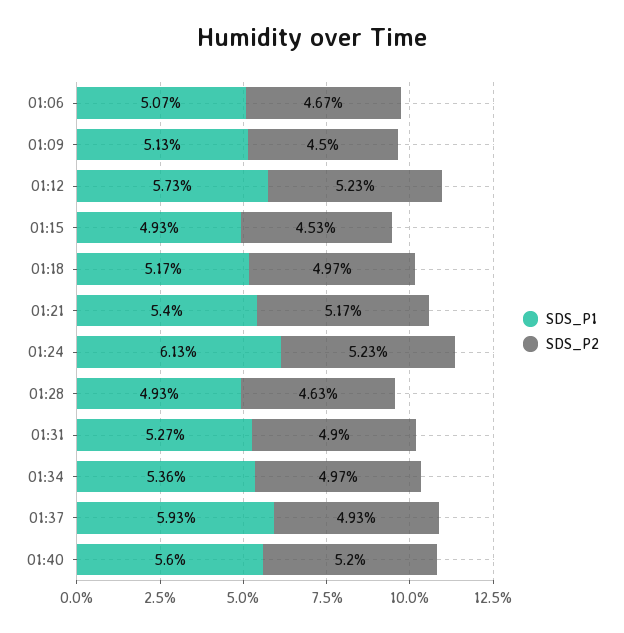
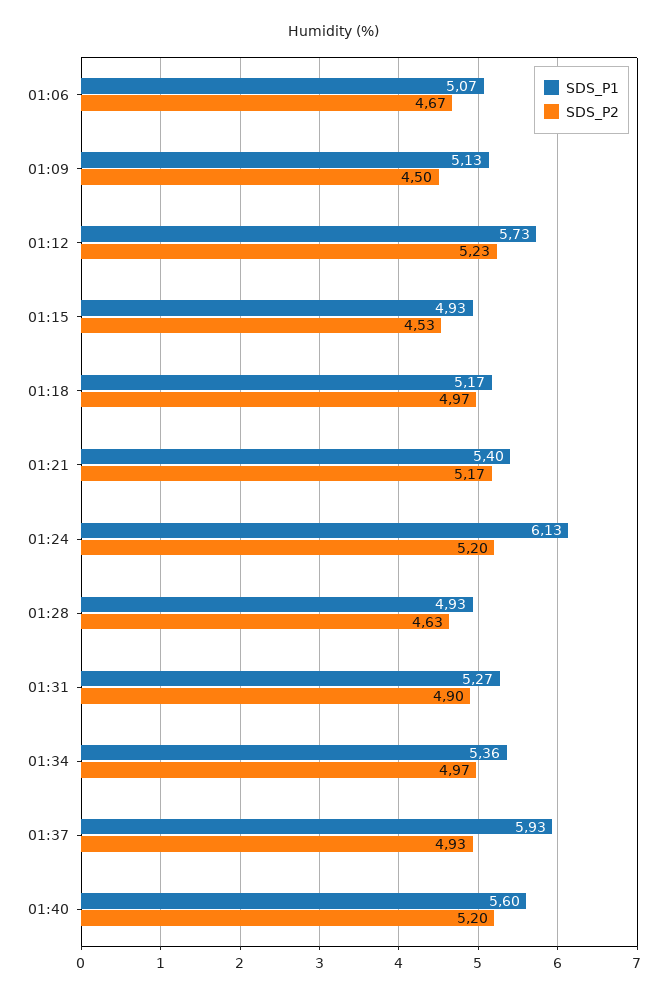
SDS_P2, 01:24: 5.23 -> 5.2

